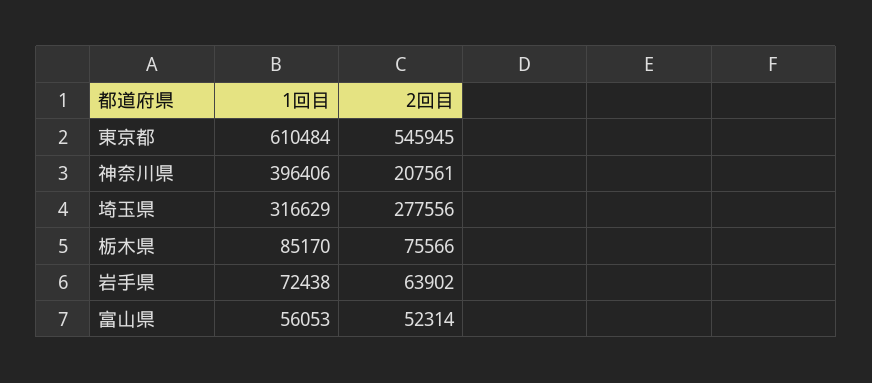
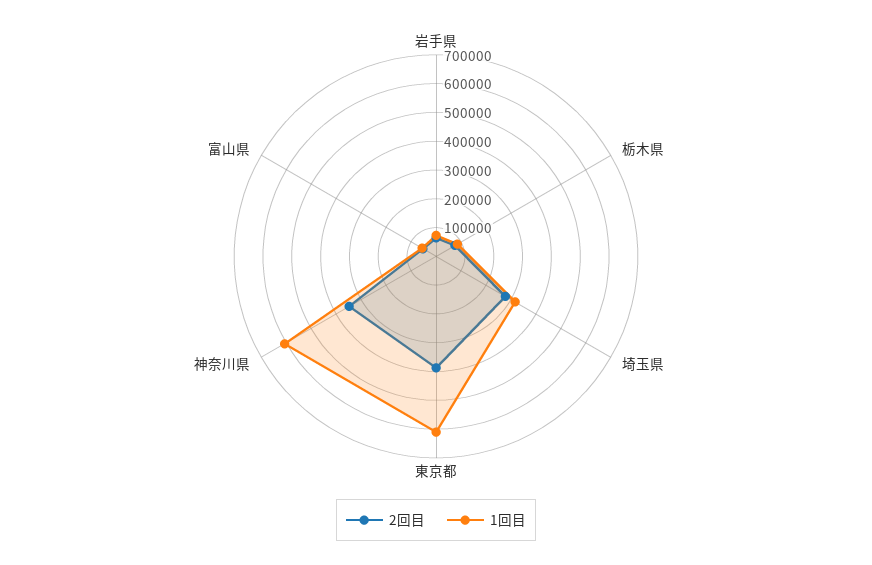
2回目, 東京都: 545945 -> 400000
1回目, 神奈川県: 396406 -> 600000
2回目, 神奈川県: 207561 -> 350000

